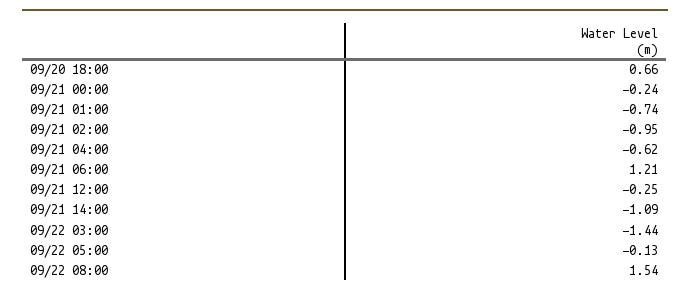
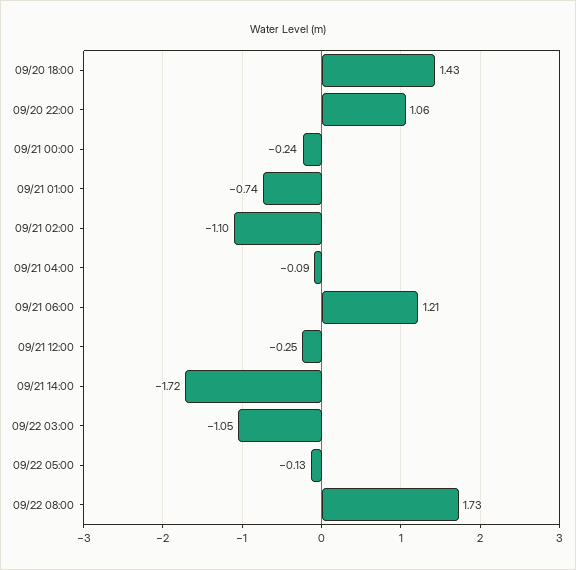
09/20 18:00: 0.66 -> 1.43
09/21 02:00: -0.95 -> -1.1
09/21 04:00: -0.62 -> -0.09
09/21 14:00: -1.09 -> -1.72
09/22 03:00: -1.44 -> -1.05
09/22 08:00: 1.54 -> 1.73
09/20 22:00: none -> 1.06

